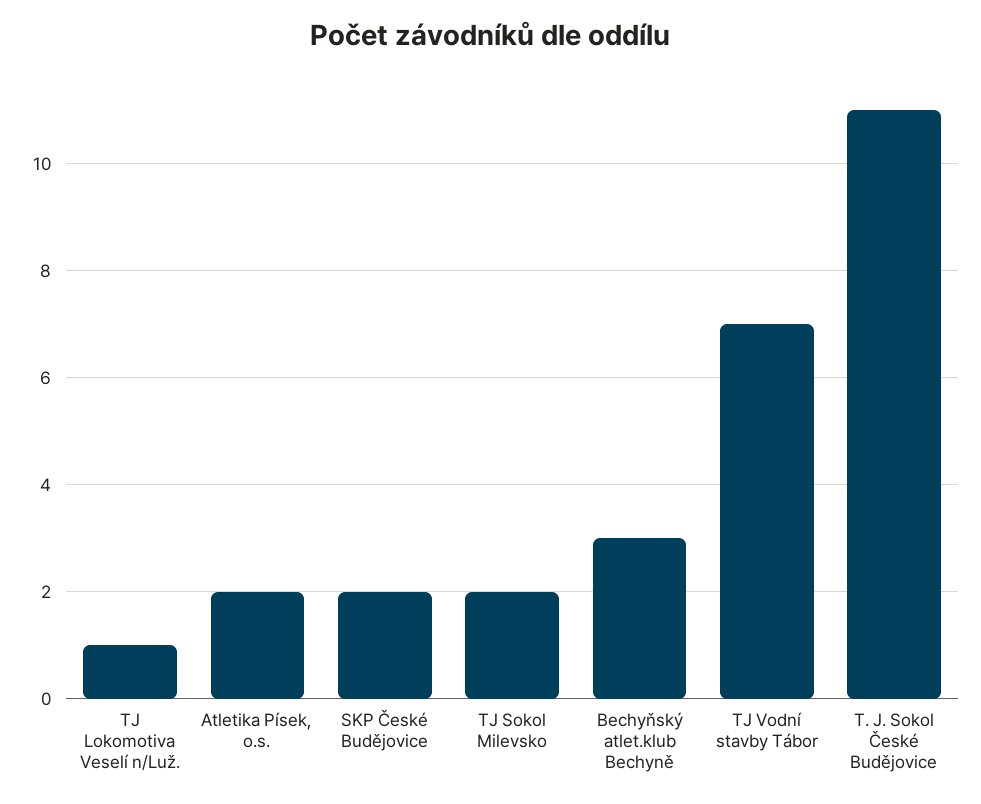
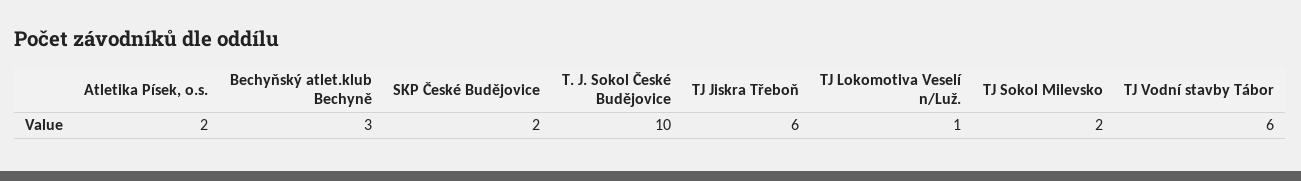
TJ Vodní stavby Tábor: 7 -> 6
T. J. Sokol České Budějovice: 11 -> 10
TJ Jiskra Třeboň: none -> 6

